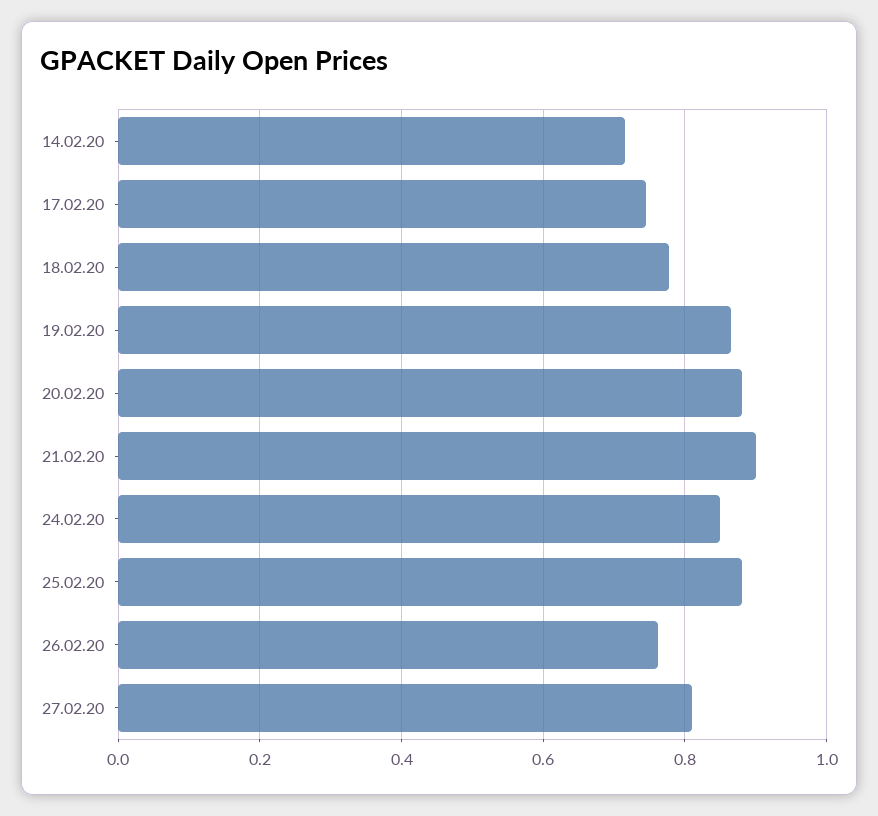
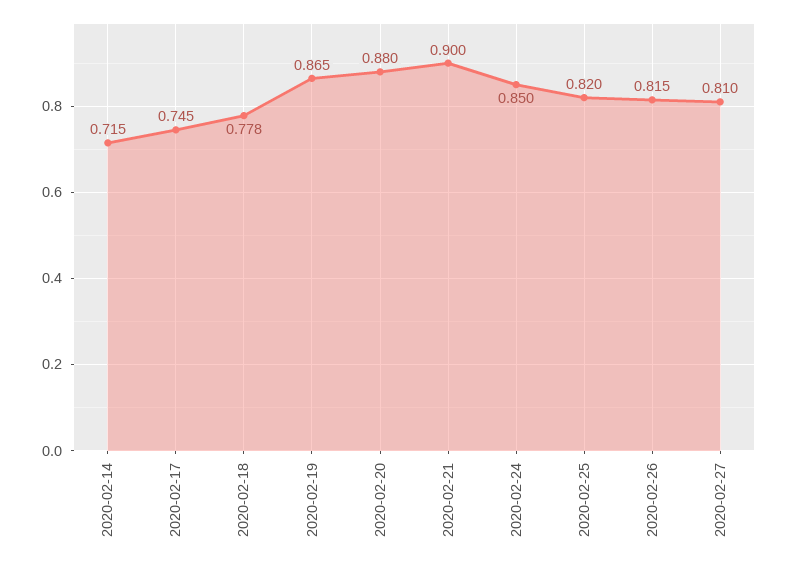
25.02.20: 0.88 -> 0.82
26.02.20: 0.76 -> 0.815

